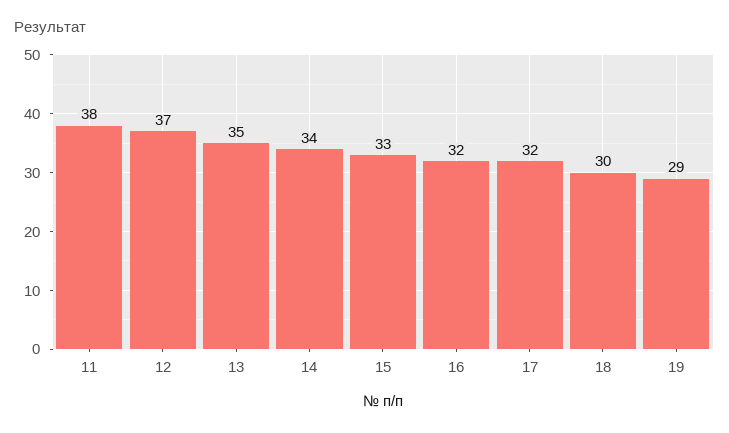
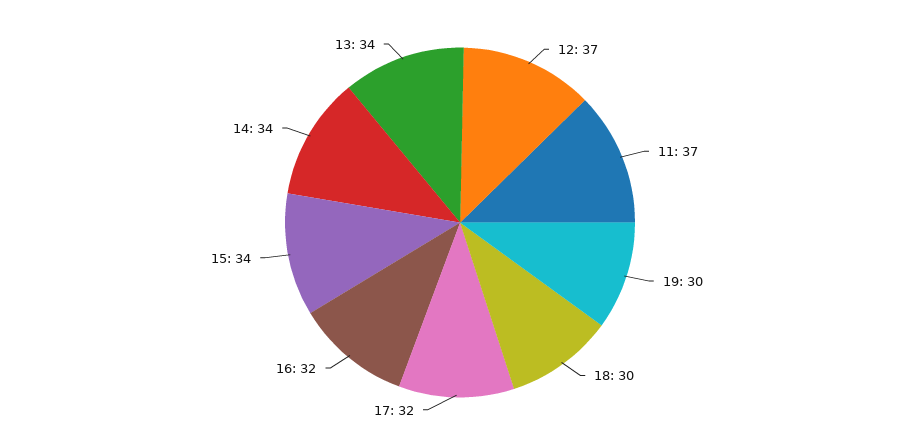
11: 38 -> 37
13: 35 -> 34
15: 33 -> 34
19: 29 -> 30

